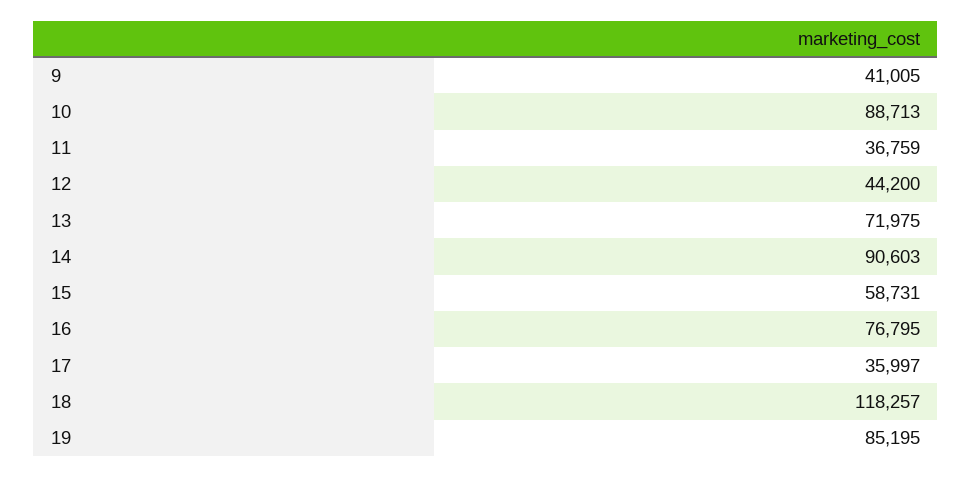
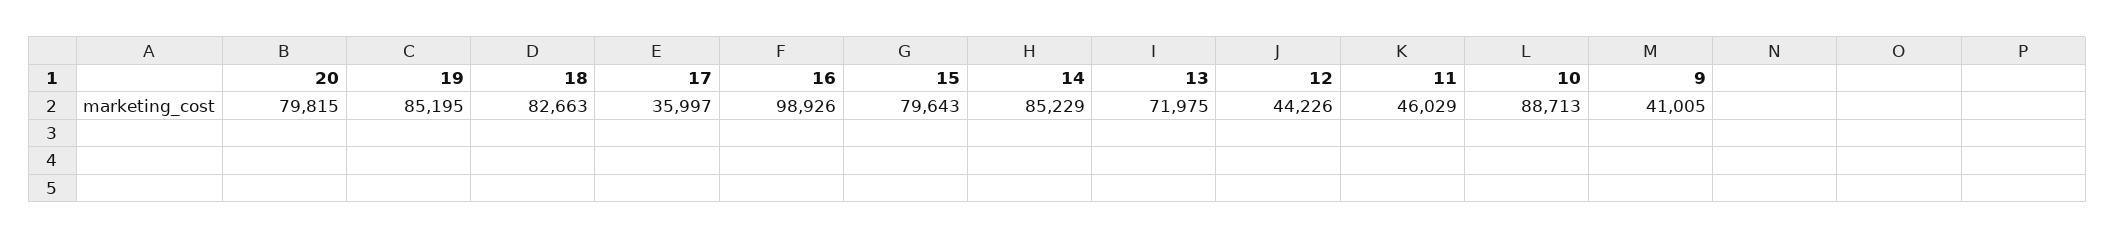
11: 36759 -> 46029
12: 44200 -> 44226
14: 90603 -> 85229
15: 58731 -> 79643
16: 76795 -> 98926
18: 118257 -> 82663
20: none -> 79815

